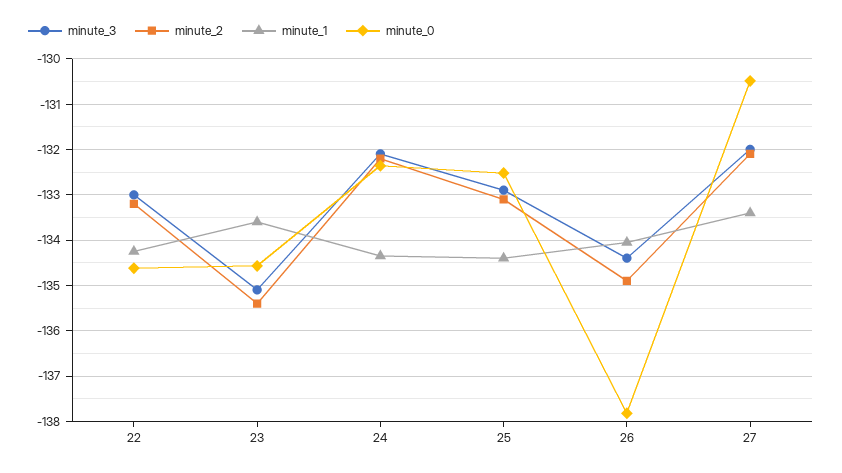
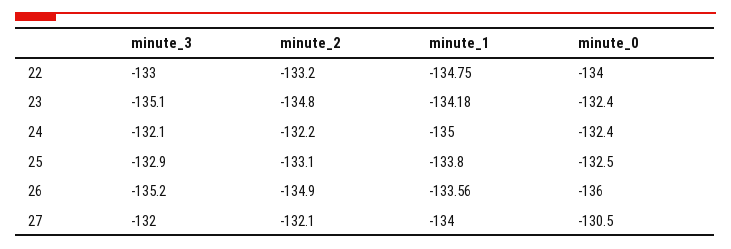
minute_1, 22: -134.2 -> -134.75
minute_0, 22: -134.6 -> -134
minute_2, 23: -135.4 -> -134.8
minute_1, 23: -133.6 -> -134.18
minute_0, 23: -134.6 -> -132.4
minute_1, 24: -134.4 -> -135
minute_1, 25: -134.4 -> -133.8
minute_3, 26: -134.4 -> -135.2
minute_1, 26: -134 -> -133.56
minute_0, 26: -137.8 -> -136
minute_1, 27: -133.4 -> -134

